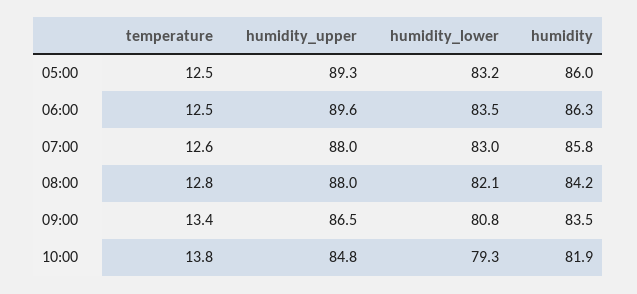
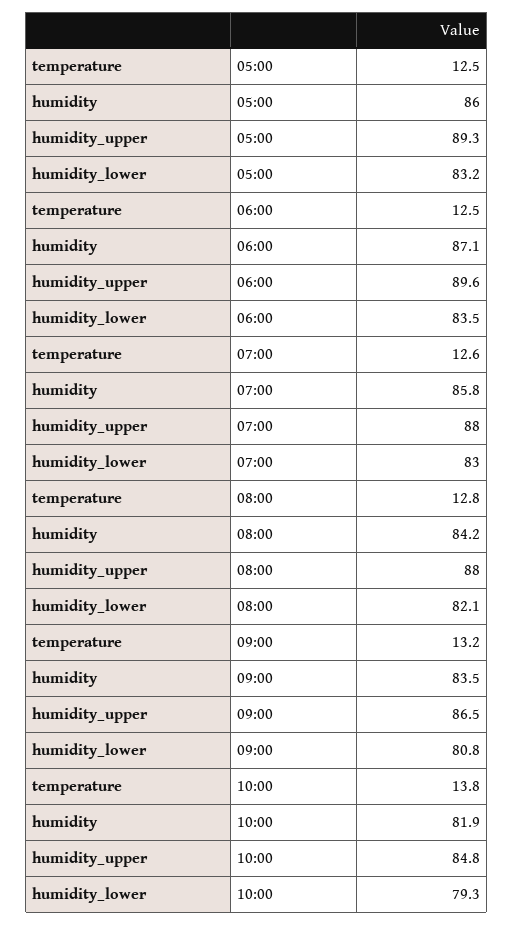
humidity, 06:00: 86.3 -> 87.1
temperature, 09:00: 13.4 -> 13.2

